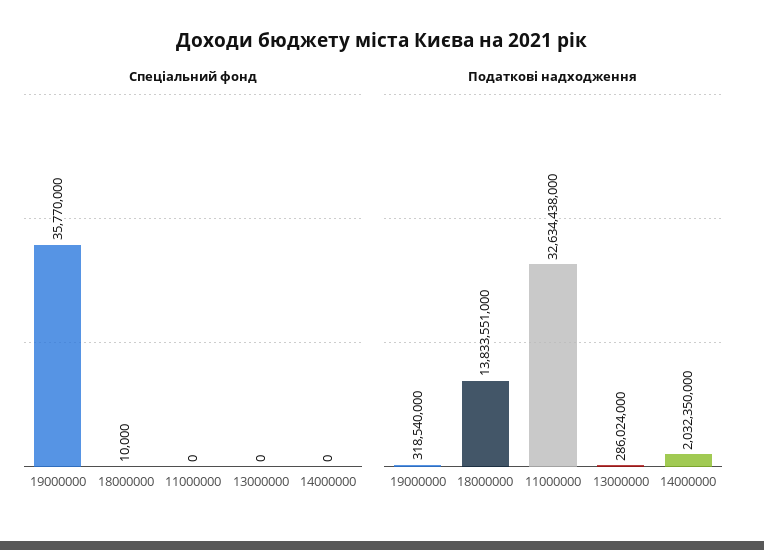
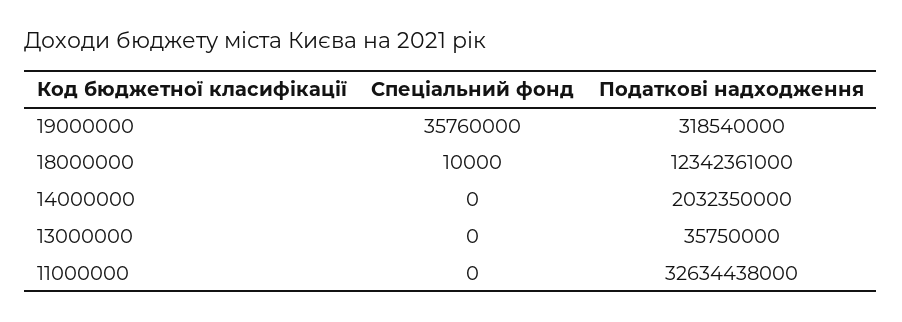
Спеціальний фонд, 19000000: 35770000 -> 35760000
Податкові надходження, 18000000: 13833551000 -> 12342361000
Податкові надходження, 13000000: 286024000 -> 35750000

